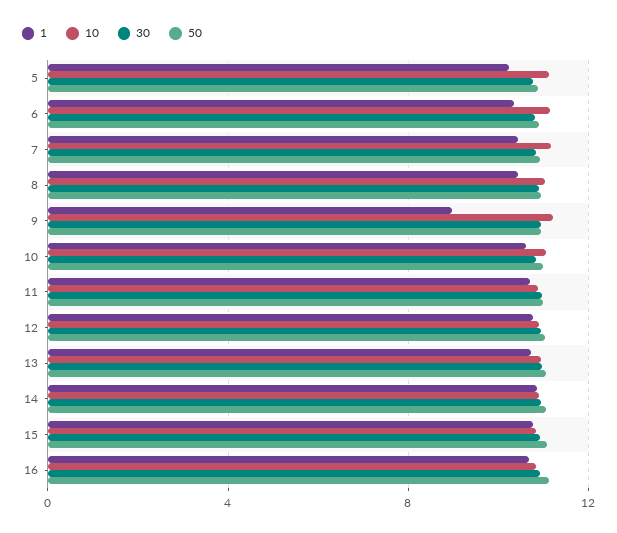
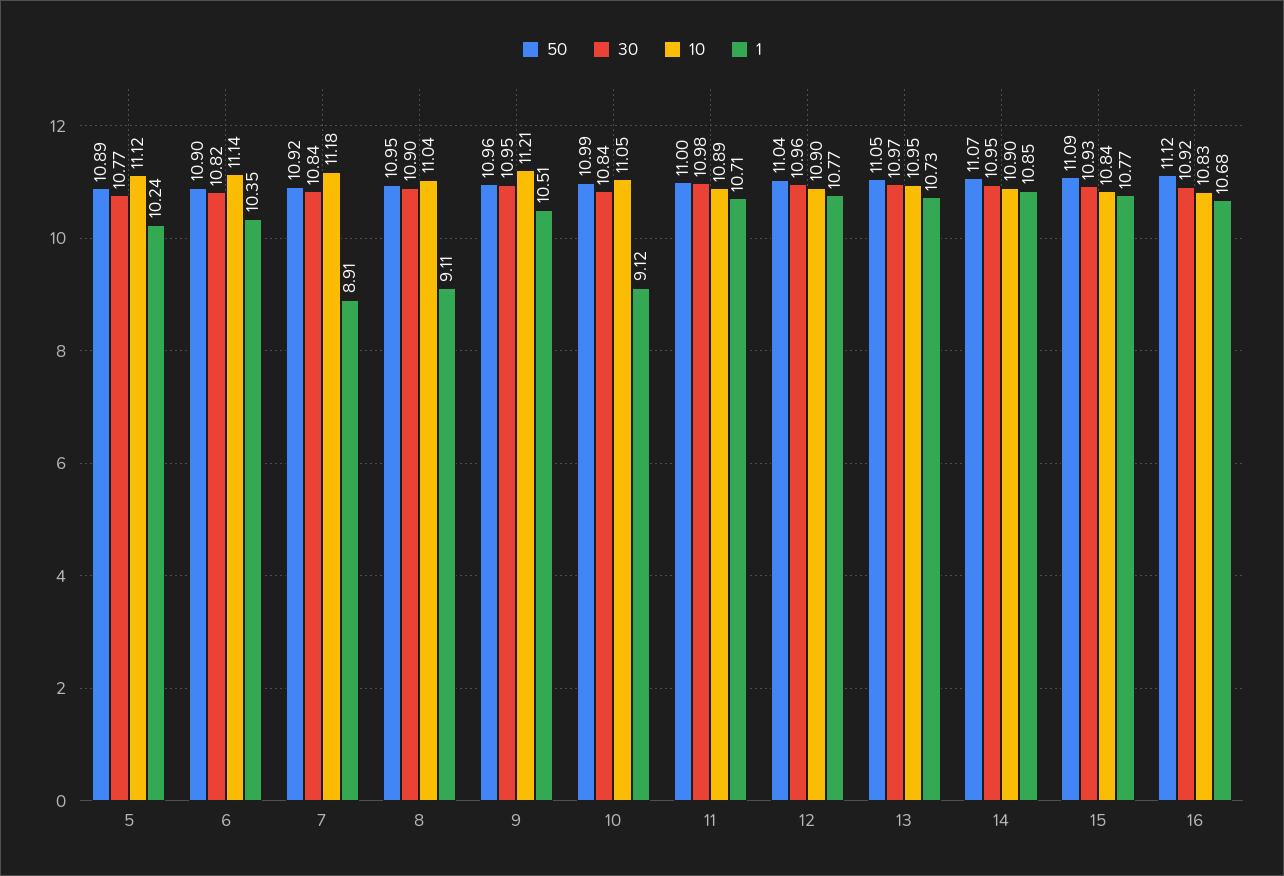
1, 7: 10.5 -> 8.91
1, 8: 10.5 -> 9.11
1, 9: 9 -> 10.51
1, 10: 10.5 -> 9.12

